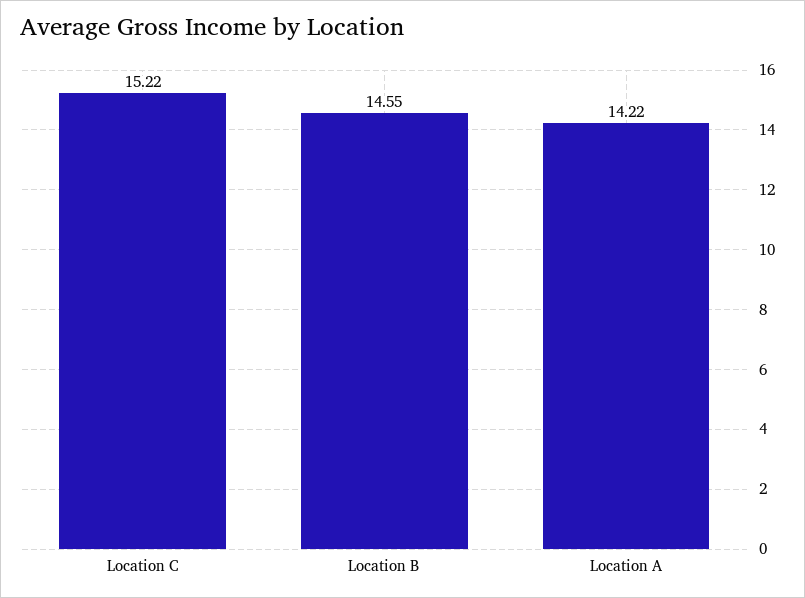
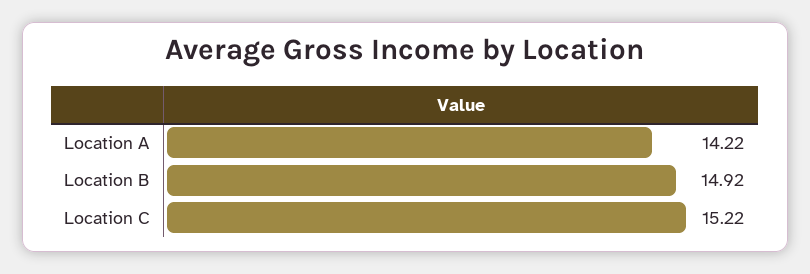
Location B: 14.55 -> 14.92

